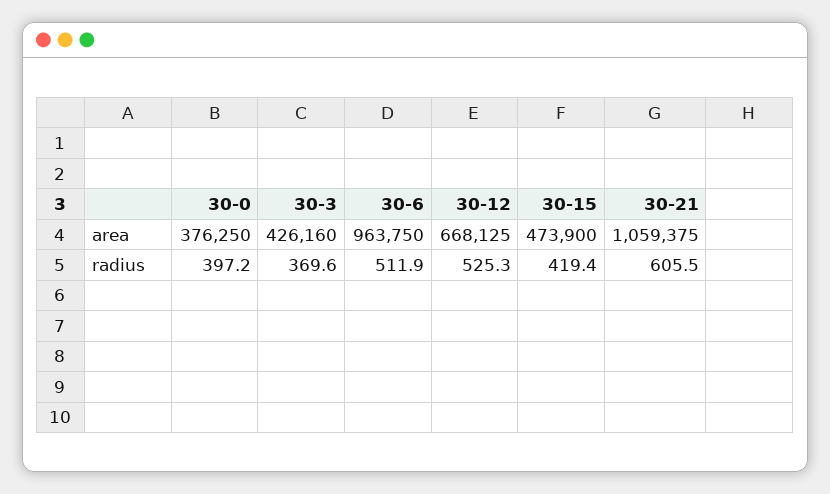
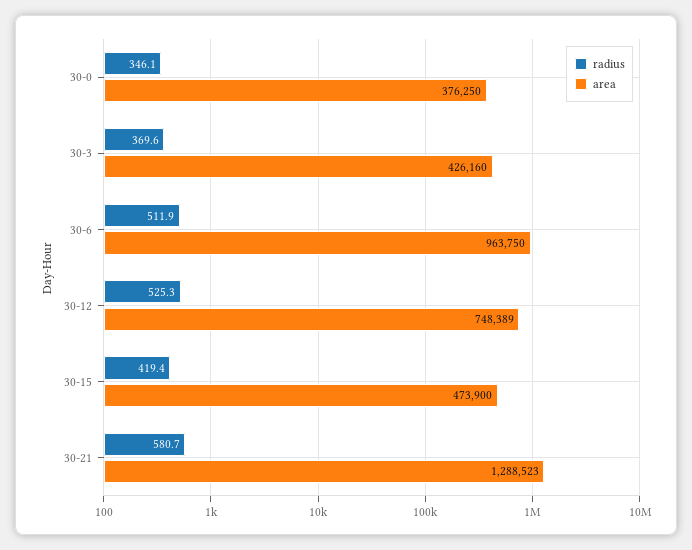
area, 30-12: 668125 -> 748389
area, 30-21: 1059375 -> 1288523
radius, 30-0: 397.2 -> 346.1
radius, 30-21: 605.5 -> 580.7

